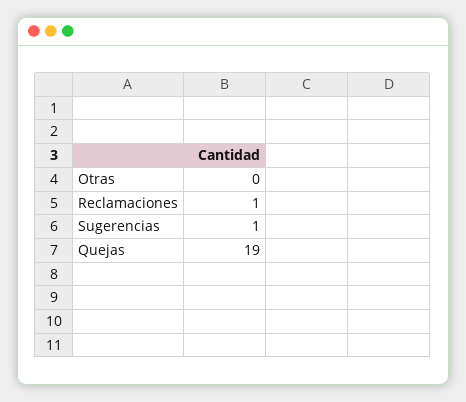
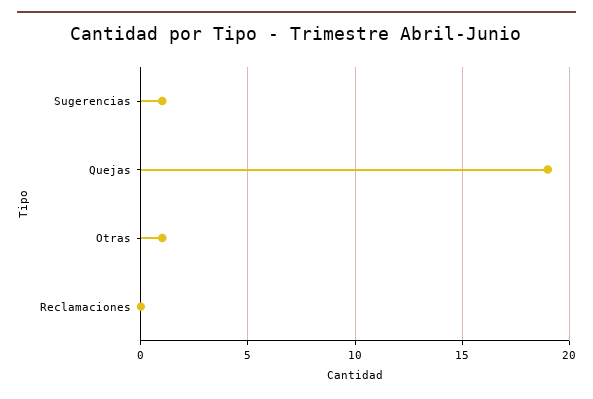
Otras: 0 -> 1
Reclamaciones: 1 -> 0

